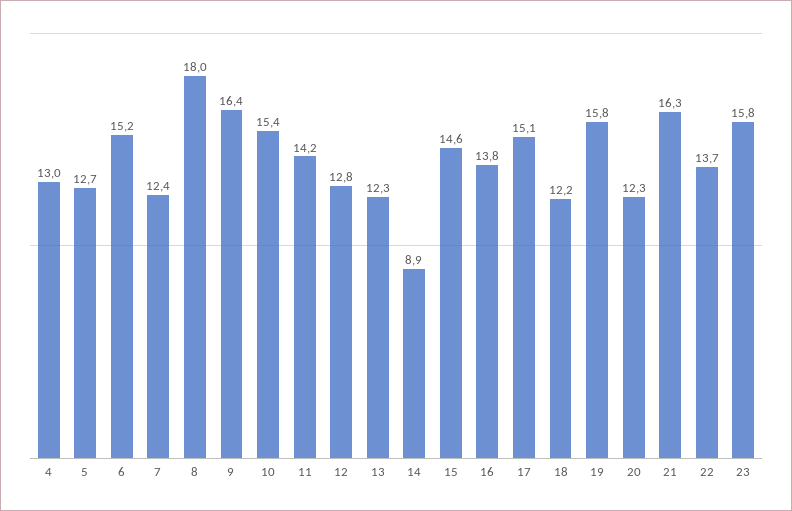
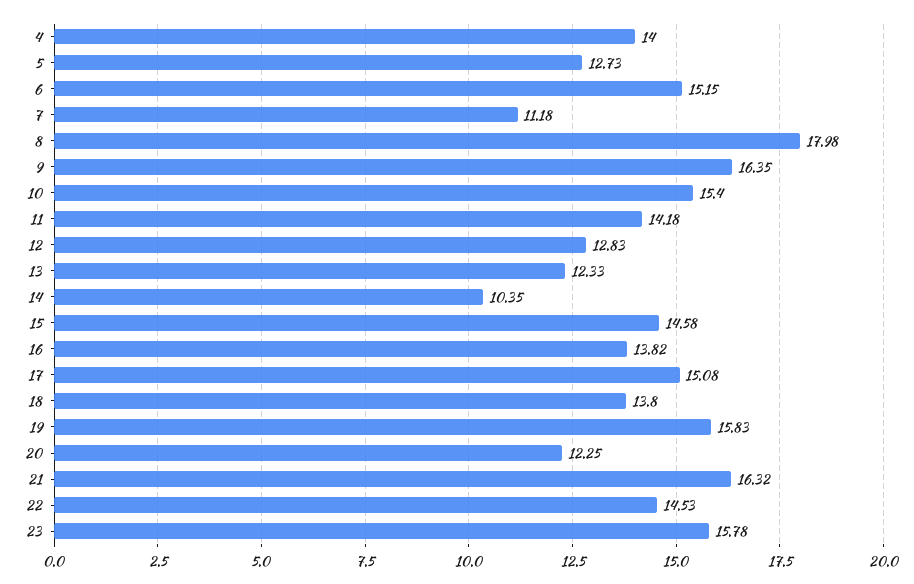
4: 13 -> 14
7: 12.4 -> 11.18
14: 8.9 -> 10.35
18: 12.2 -> 13.8
22: 13.7 -> 14.53

